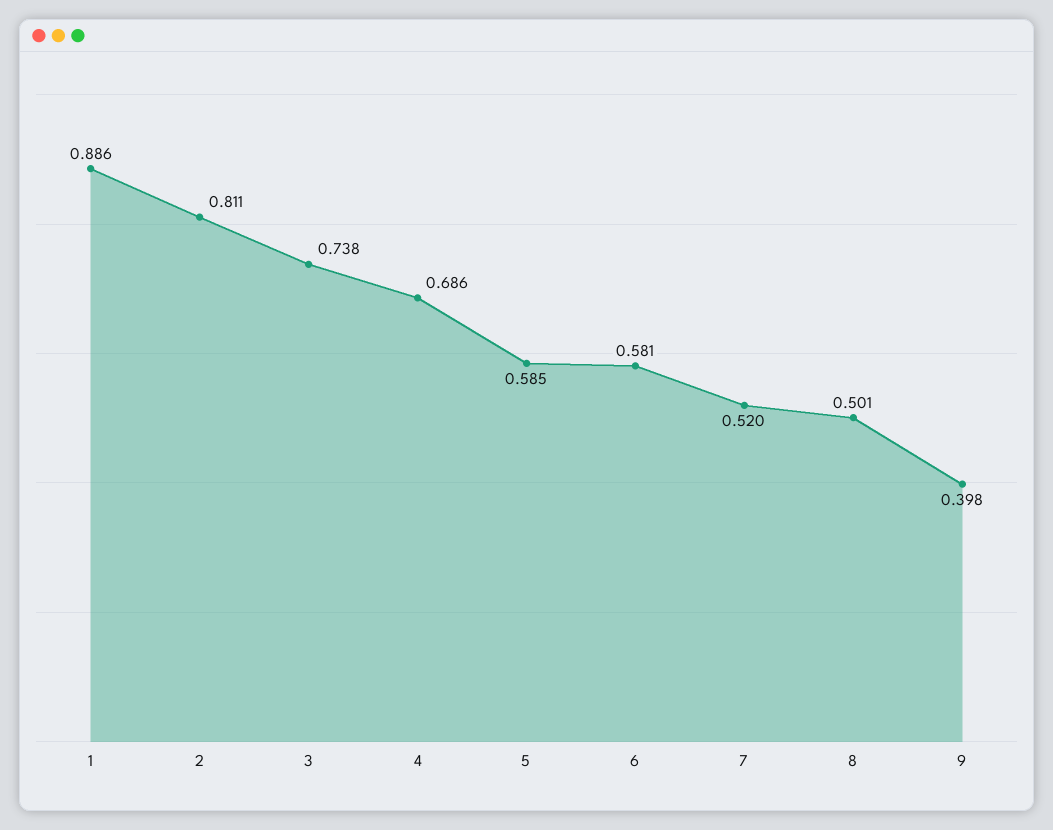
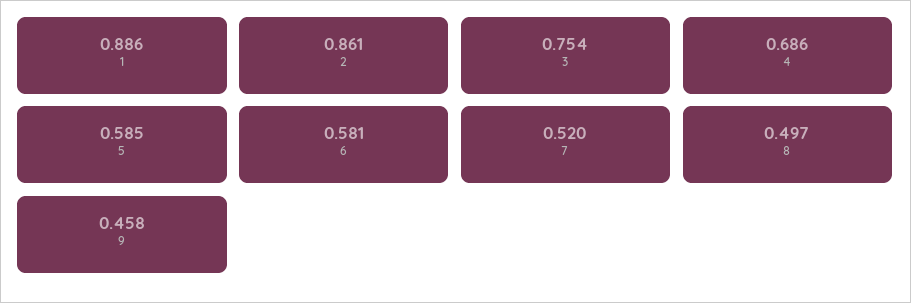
2: 0.811 -> 0.861
3: 0.738 -> 0.754
8: 0.501 -> 0.497
9: 0.398 -> 0.458

